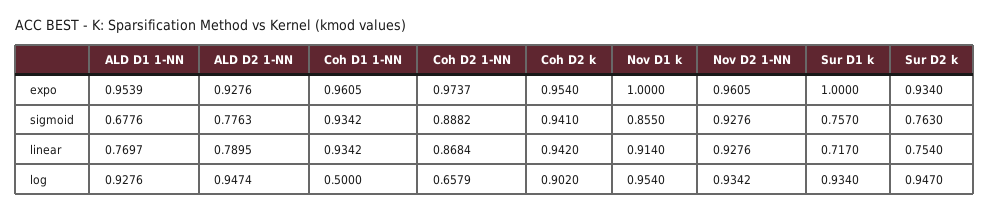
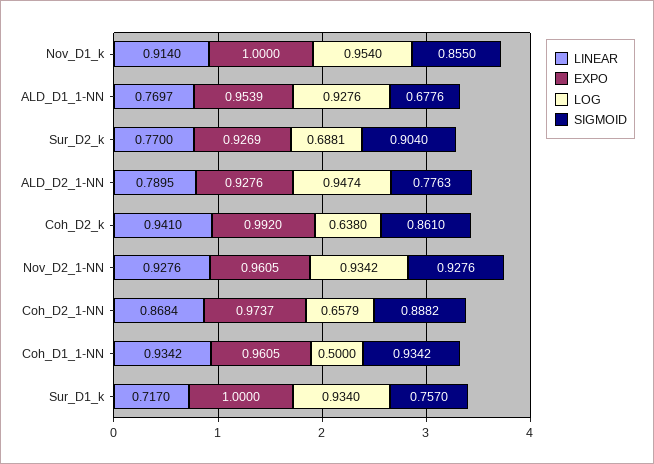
expo, Coh D2 k: 0.954 -> 0.992
expo, Sur D2 k: 0.934 -> 0.9269
sigmoid, Coh D2 k: 0.941 -> 0.861
sigmoid, Sur D2 k: 0.763 -> 0.904
linear, Coh D2 k: 0.942 -> 0.941
linear, Sur D2 k: 0.754 -> 0.77
log, Coh D2 k: 0.902 -> 0.638
log, Sur D2 k: 0.947 -> 0.6881

